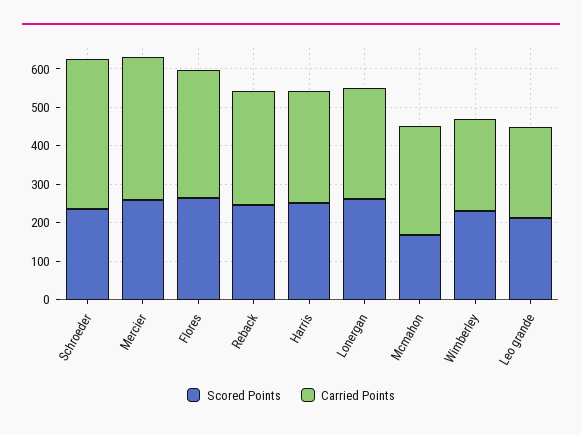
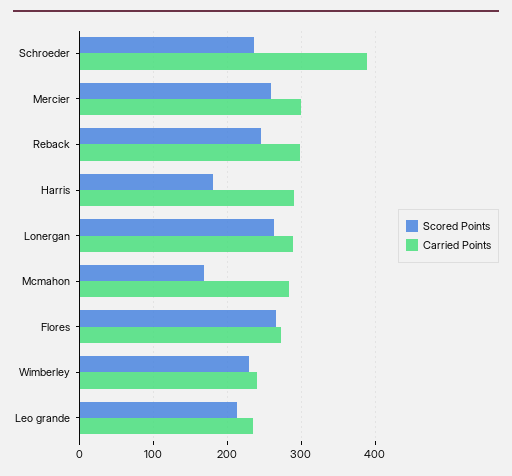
Carried Points, Mercier: 375 -> 300
Carried Points, Flores: 325 -> 270
Scored Points, Harris: 250 -> 180

